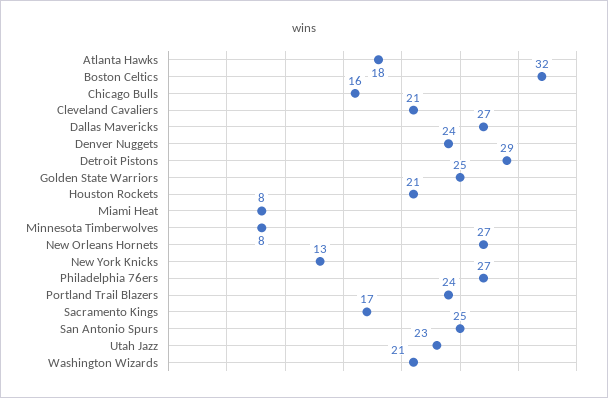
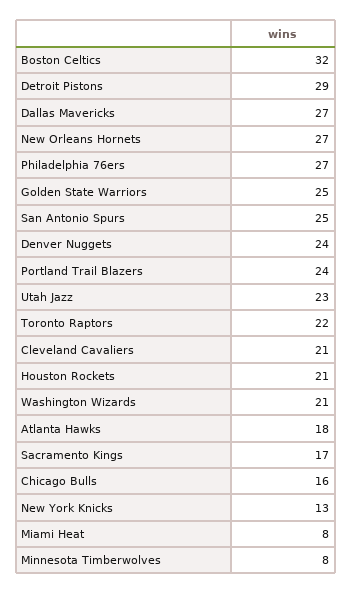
Toronto Raptors: none -> 22

